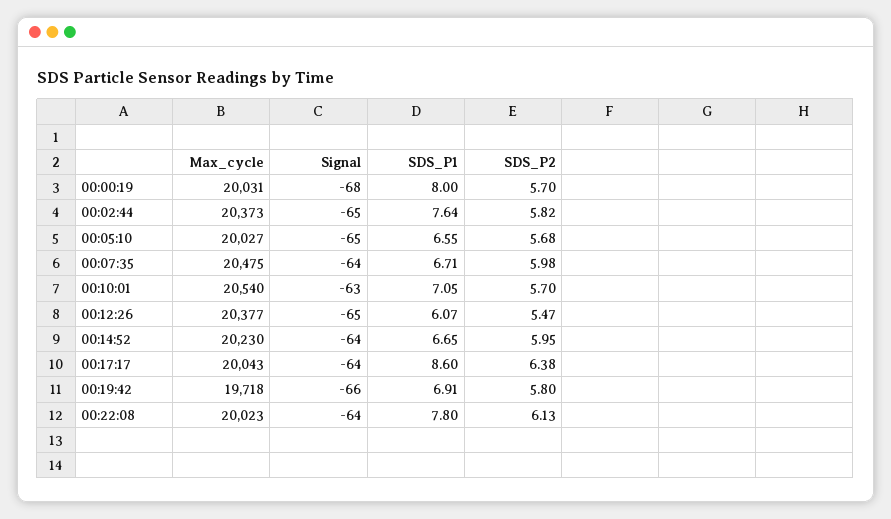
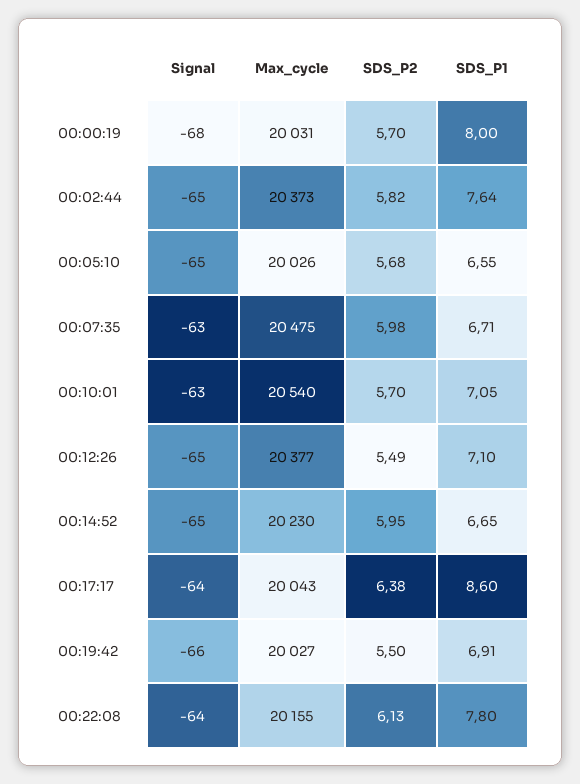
Max_cycle, 00:05:10: 20027 -> 20026
Signal, 00:07:35: -64 -> -63
SDS_P1, 00:12:26: 6.07 -> 7.1
SDS_P2, 00:12:26: 5.47 -> 5.49
Signal, 00:14:52: -64 -> -65
Max_cycle, 00:19:42: 19718 -> 20027
SDS_P2, 00:19:42: 5.8 -> 5.5
Max_cycle, 00:22:08: 20023 -> 20155

